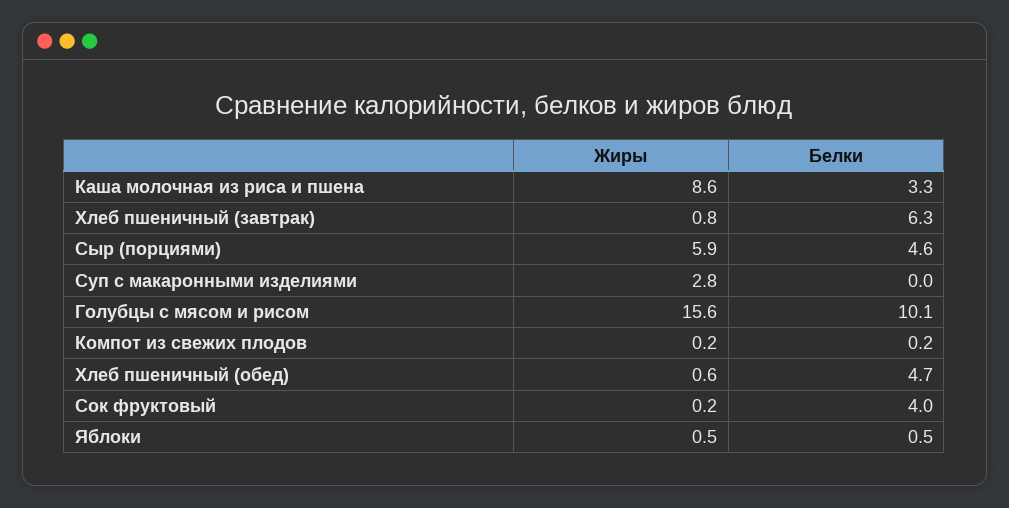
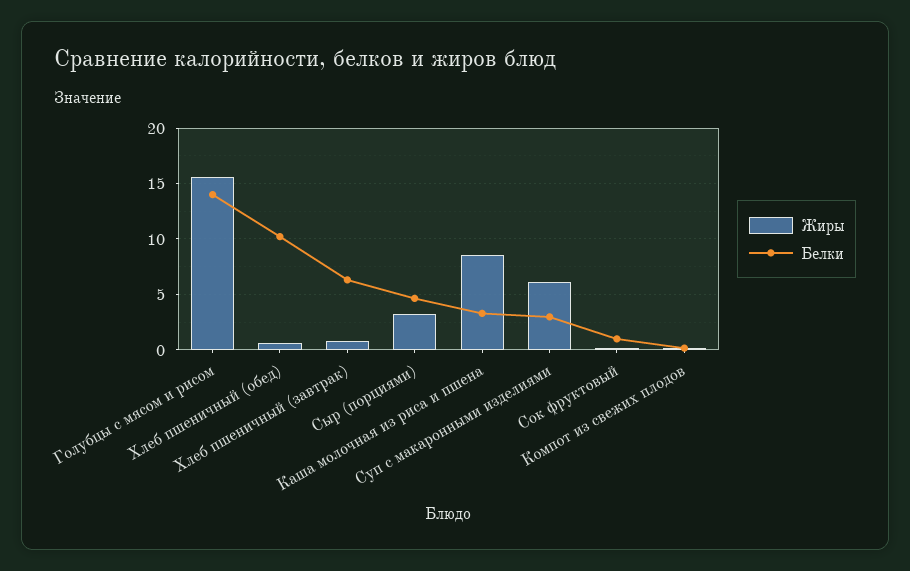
Жиры, Сыр (порциями): 5.9 -> 3
Жиры, Суп с макаронными изделиями: 2.8 -> 6
Белки, Суп с макаронными изделиями: 0 -> 3
Белки, Голубцы с мясом и рисом: 10.1 -> 14
Белки, Хлеб пшеничный (обед): 4.7 -> 10
Белки, Сок фруктовый: 4 -> 1
Жиры, Яблоки: 0.5 -> none
Белки, Яблоки: 0.5 -> none

